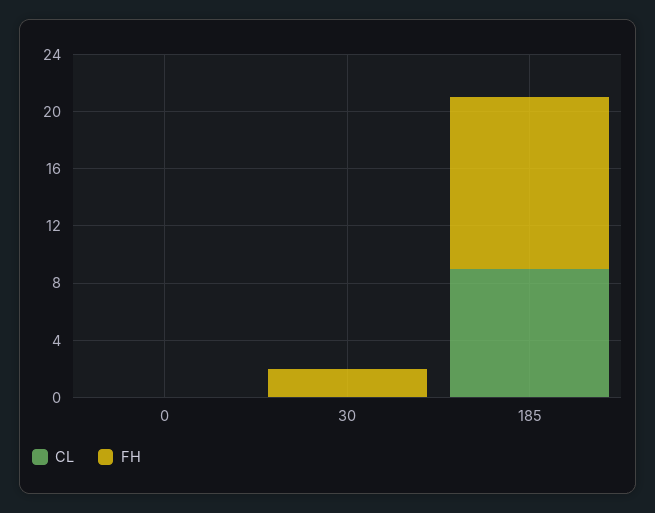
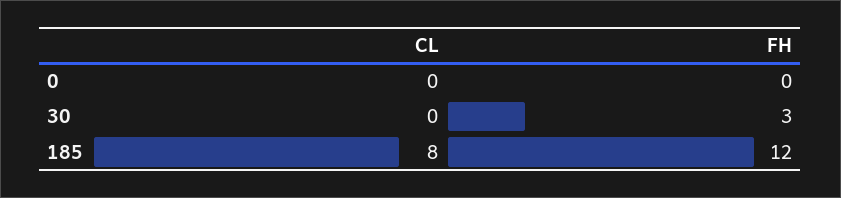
FH, 30: 2 -> 3
CL, 185: 9 -> 8

